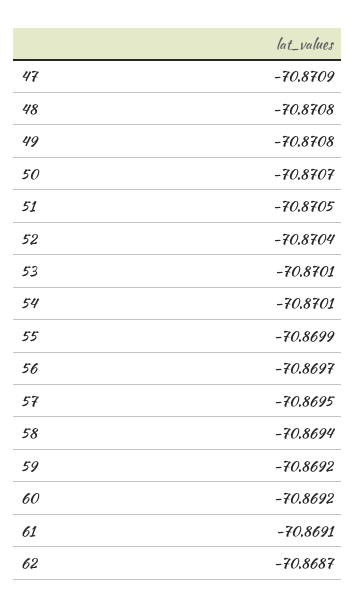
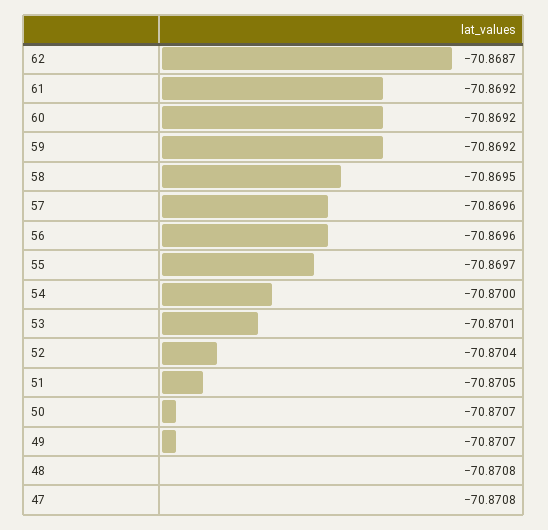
47: -70.8709 -> -70.8708
49: -70.8708 -> -70.8707
54: -70.8701 -> -70.87
55: -70.8699 -> -70.8697
56: -70.8697 -> -70.8696
57: -70.8695 -> -70.8696
58: -70.8694 -> -70.8695
61: -70.8691 -> -70.8692

